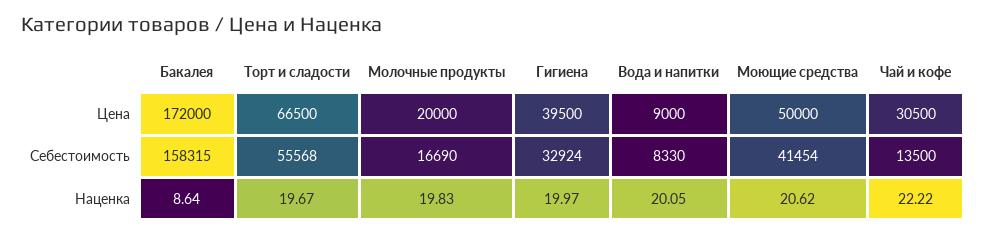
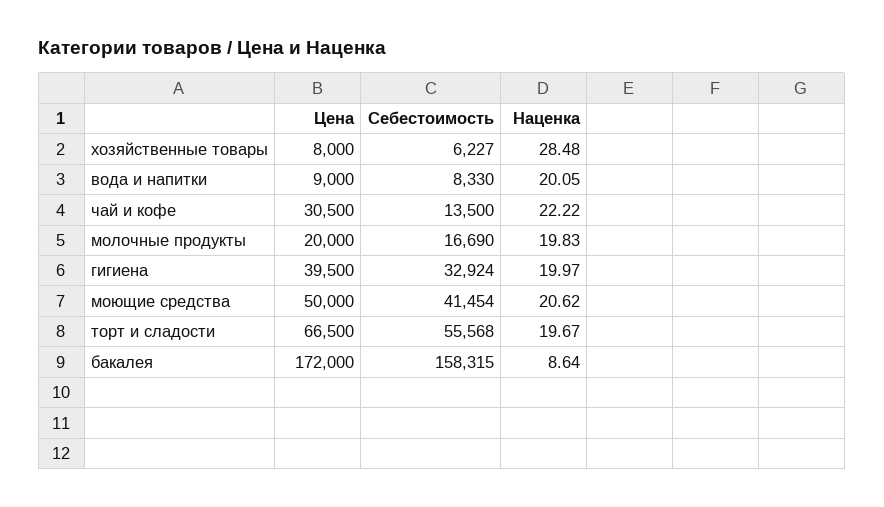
хозяйственные товары, Цена: none -> 8000
хозяйственные товары, Себестоимость: none -> 6227
хозяйственные товары, Наценка: none -> 28.48

